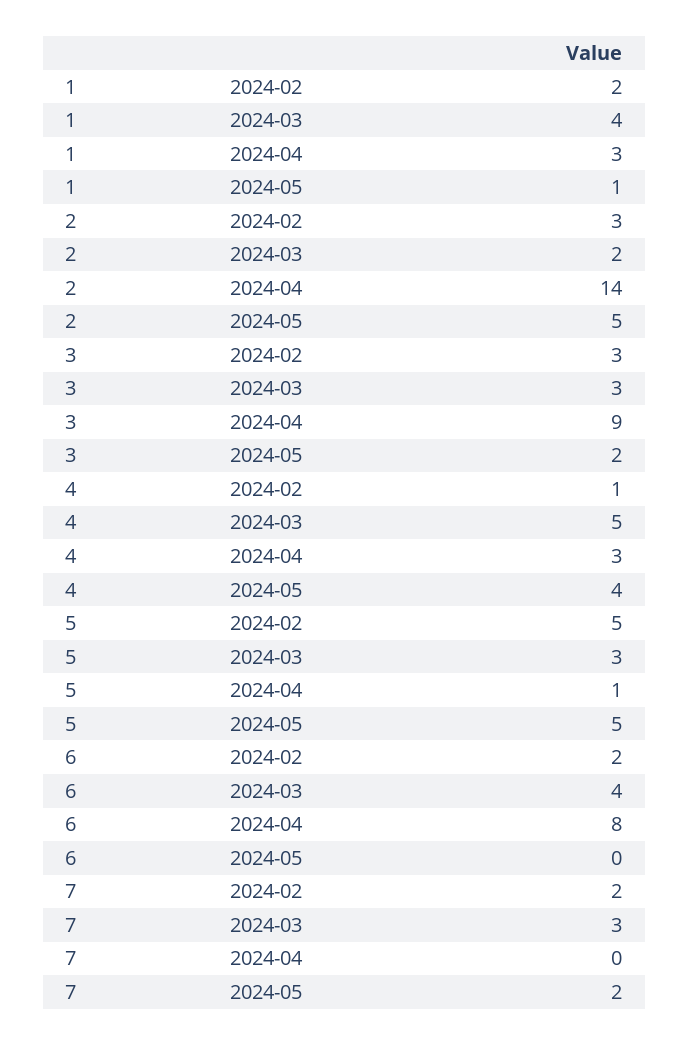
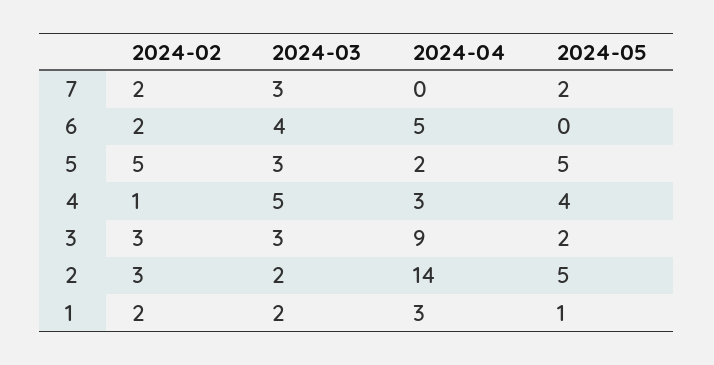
1, 2024-03: 4 -> 2
5, 2024-04: 1 -> 2
6, 2024-04: 8 -> 5

